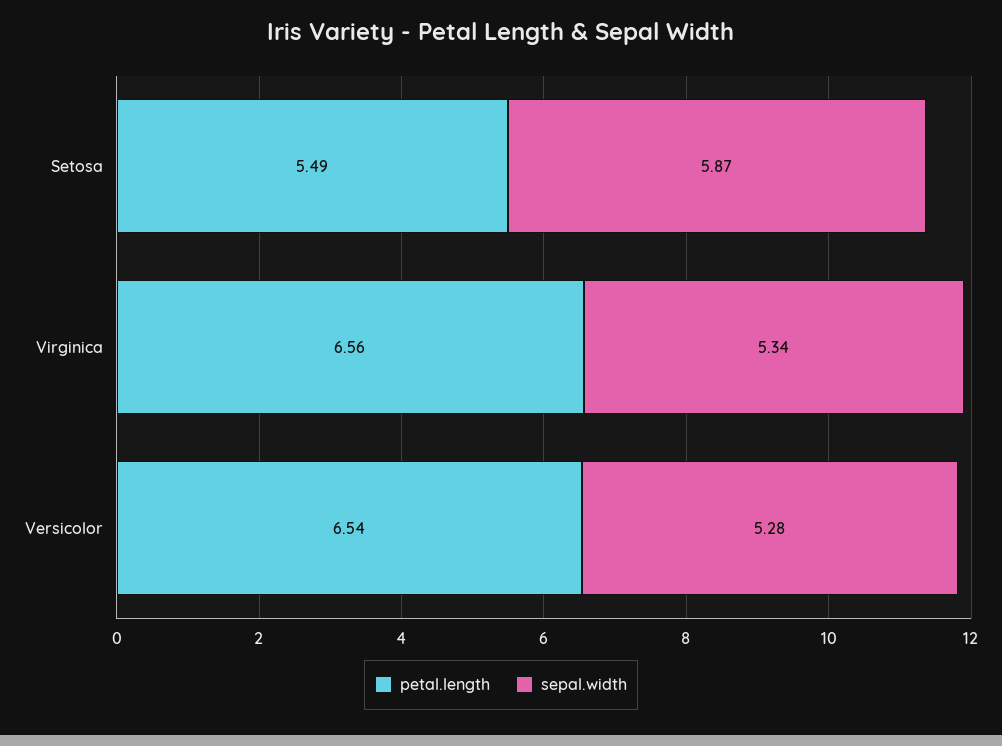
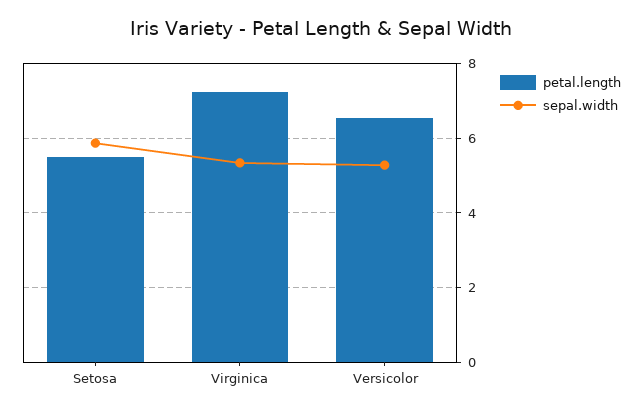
petal.length, Virginica: 6.56 -> 7.2

